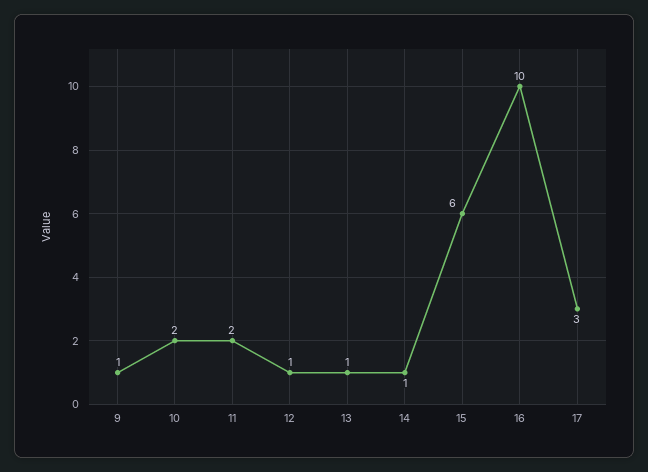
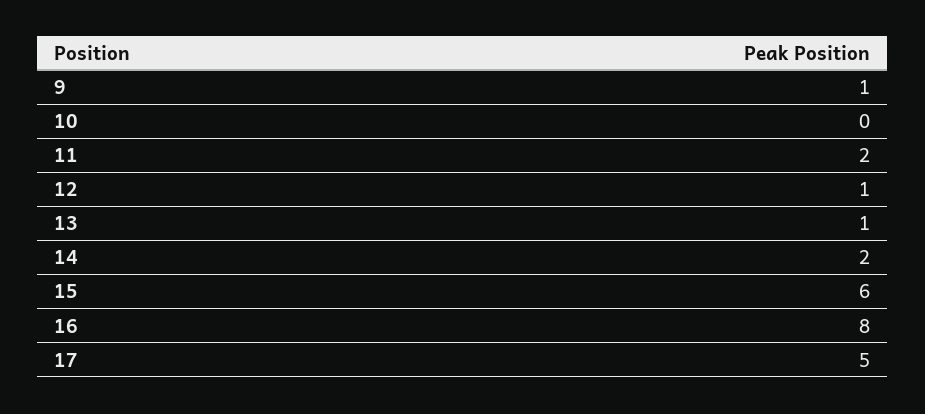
10: 2 -> 0
14: 1 -> 2
16: 10 -> 8
17: 3 -> 5

